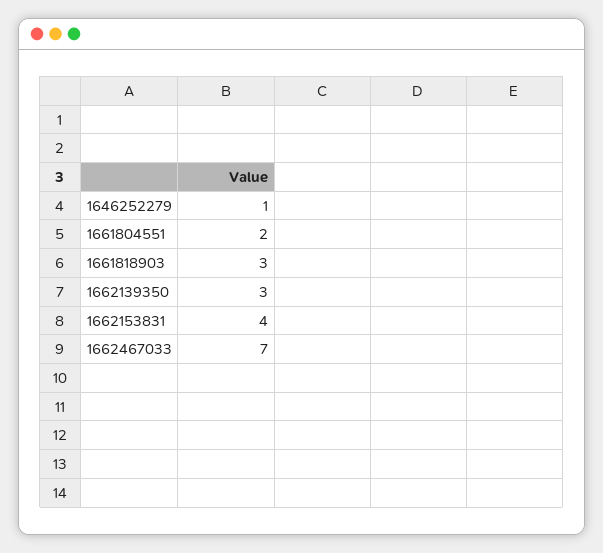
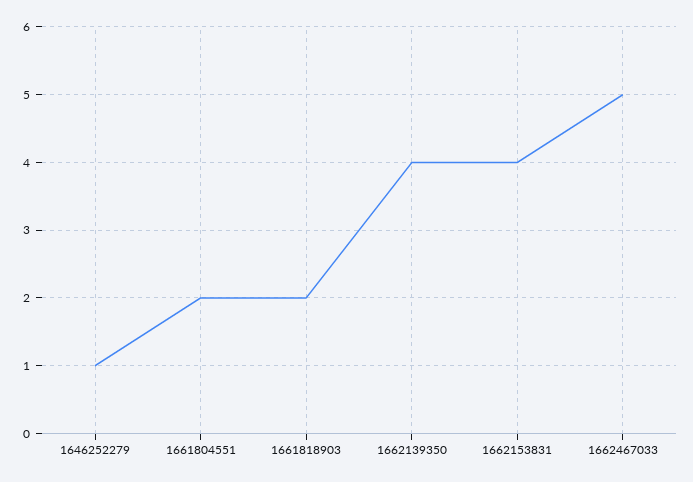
1661818903: 3 -> 2
1662139350: 3 -> 4
1662467033: 7 -> 5

